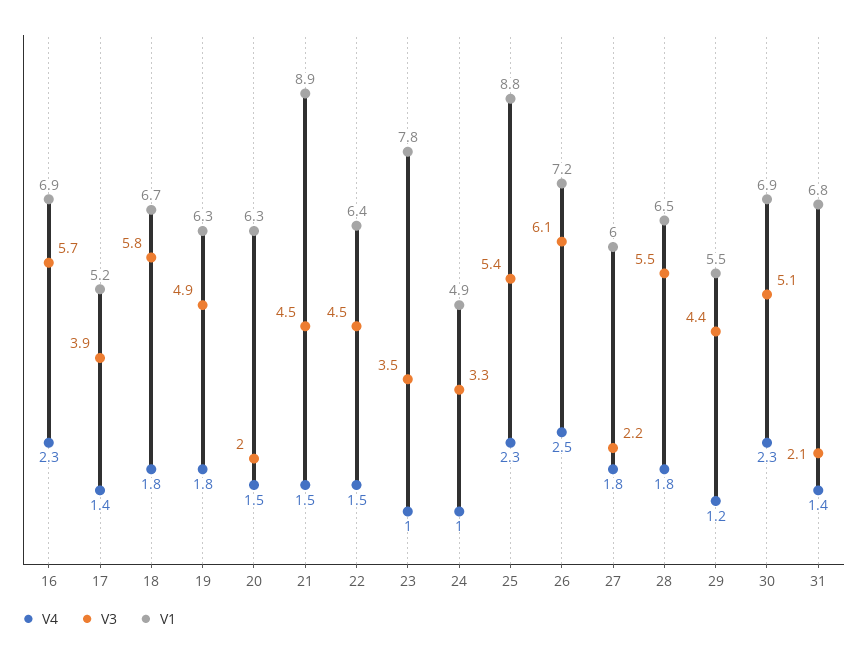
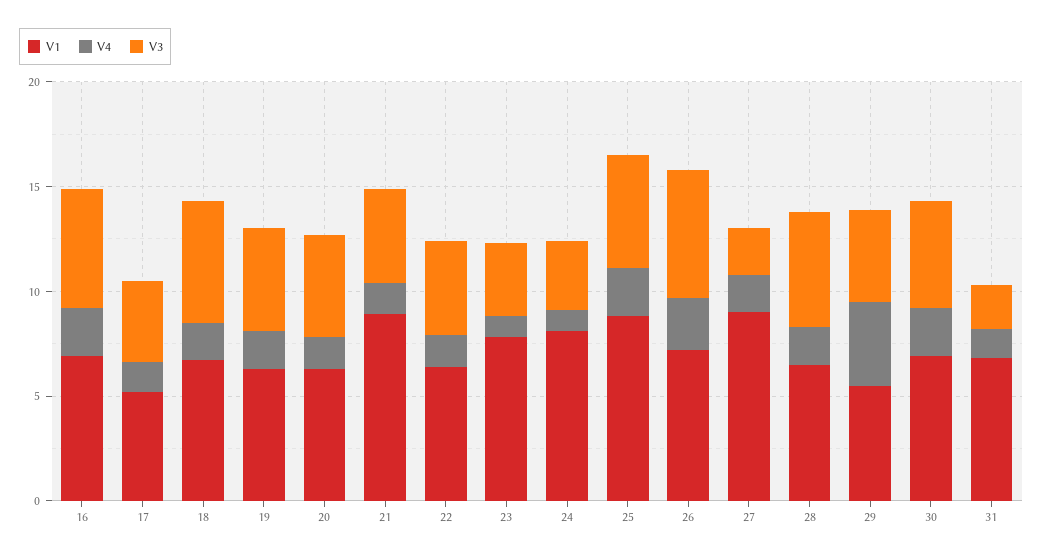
V3, 20: 2 -> 5
V1, 24: 4.9 -> 8
V1, 27: 6 -> 9
V4, 29: 1.2 -> 4

